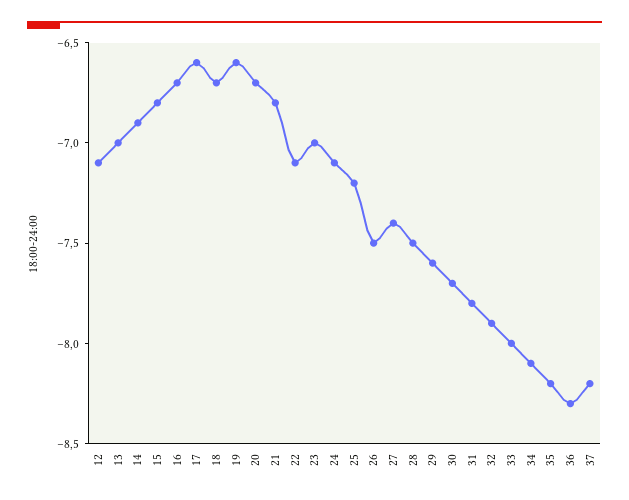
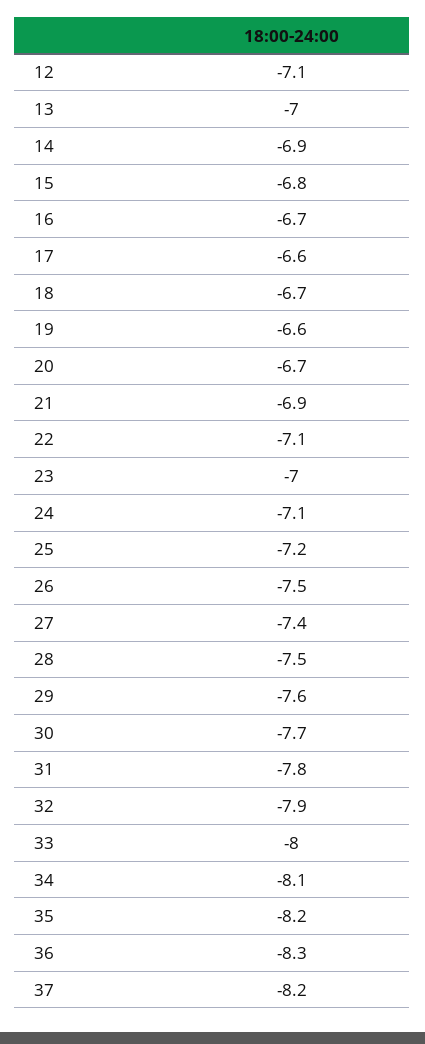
21: -6.8 -> -6.9

